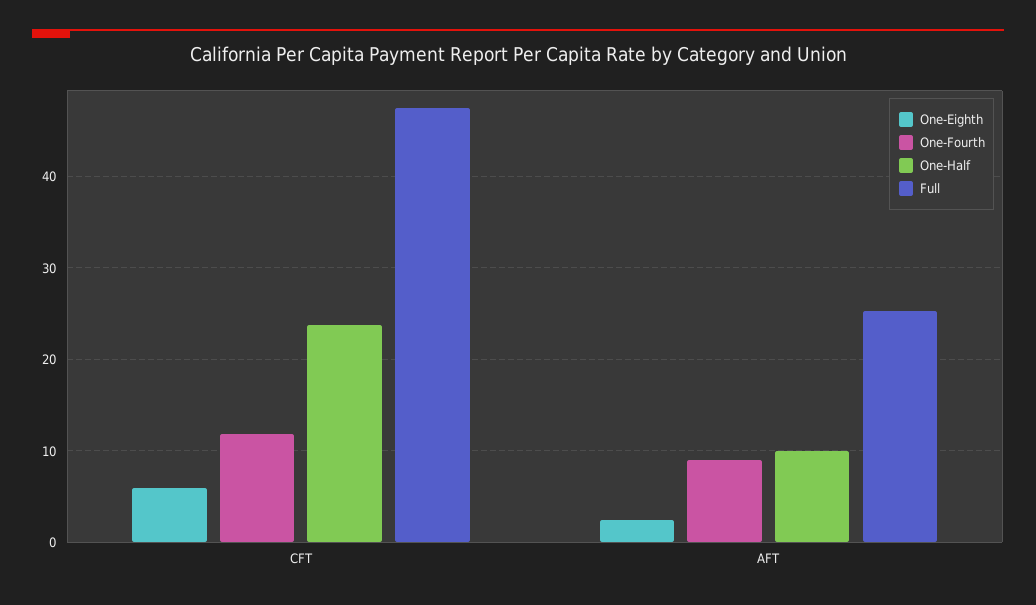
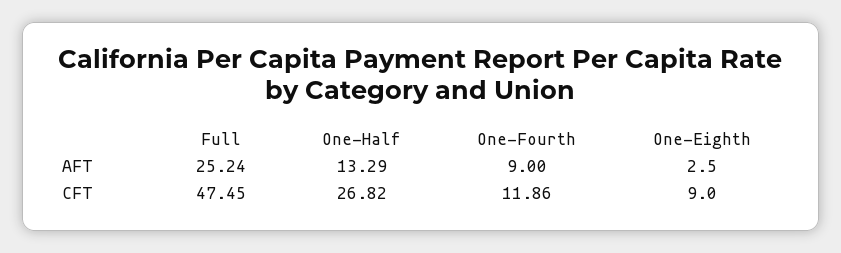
One-Eighth, CFT: 6 -> 9
One-Half, CFT: 24 -> 26.82
One-Half, AFT: 10 -> 13.29

